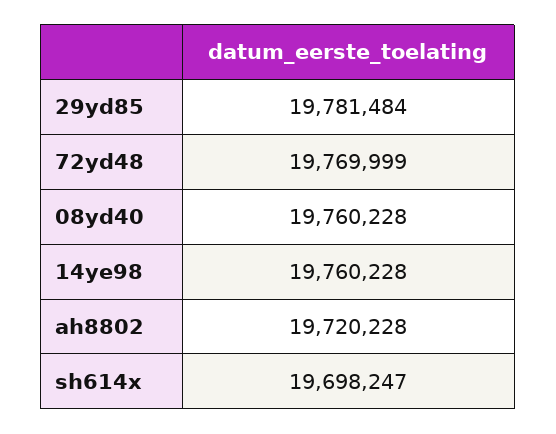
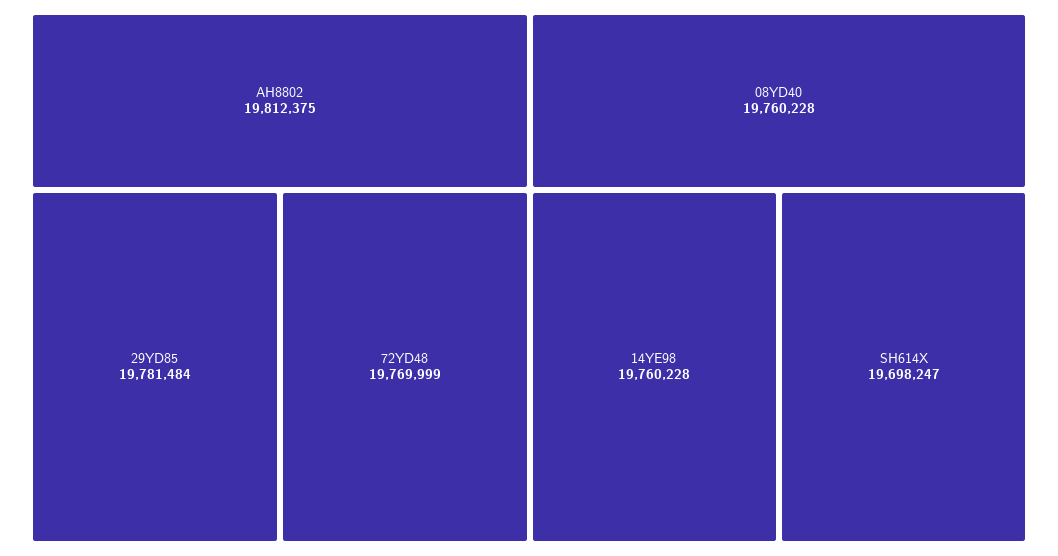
ah8802: 19720228 -> 19812375

